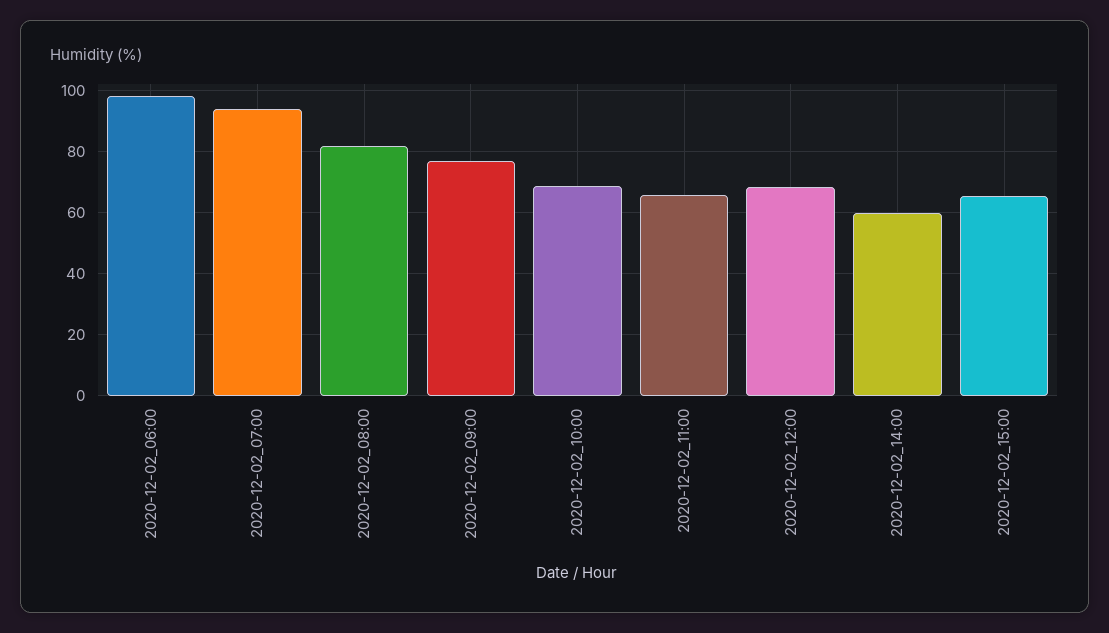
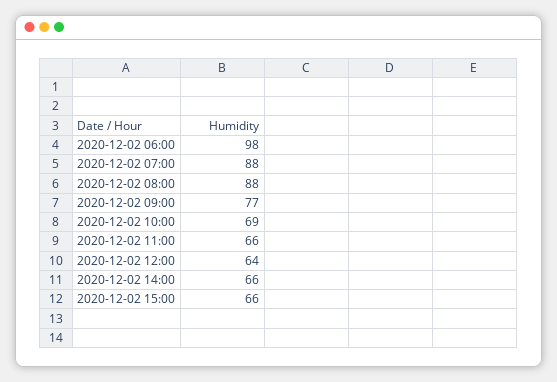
2020-12-02_07:00: 94 -> 88
2020-12-02_08:00: 82 -> 88
2020-12-02_12:00: 68 -> 64
2020-12-02_14:00: 60 -> 66

